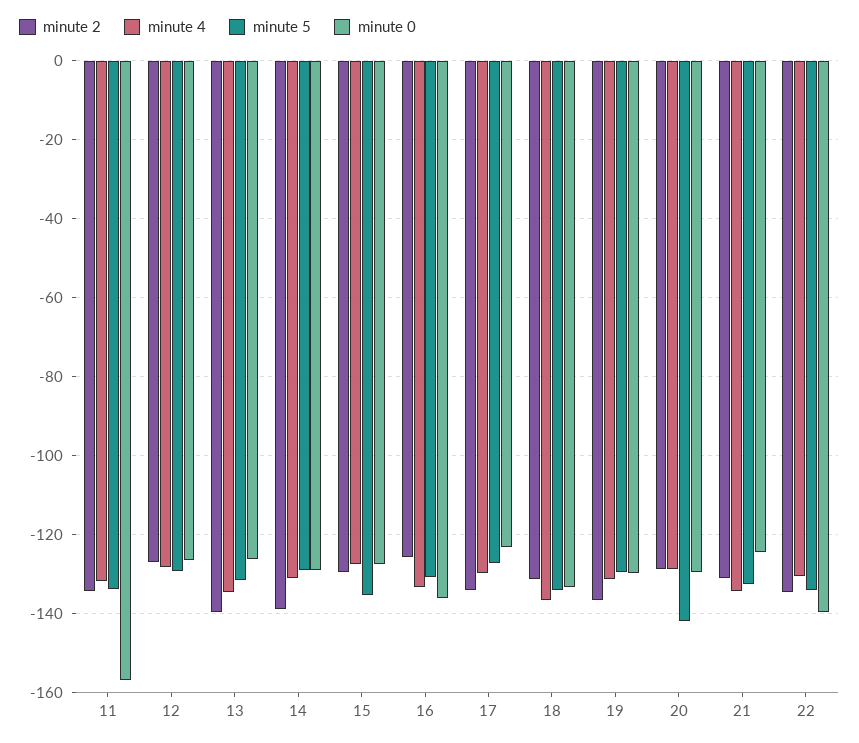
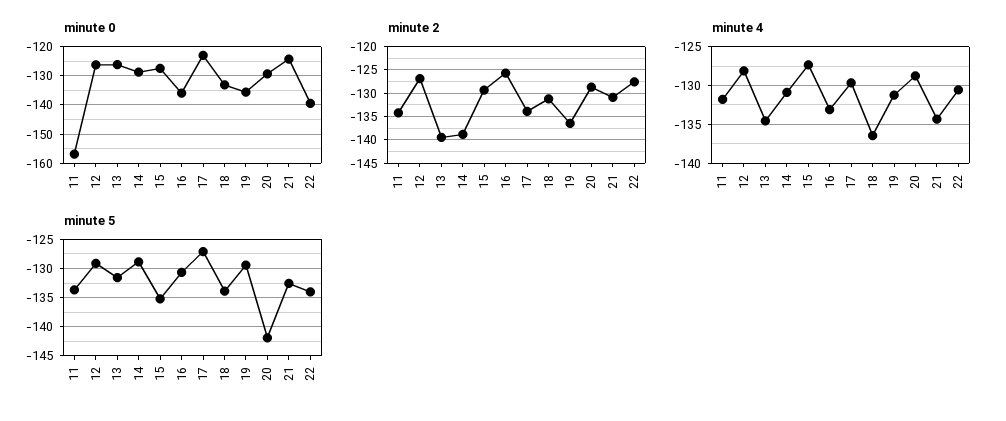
minute 0, 19: -130 -> -135
minute 2, 22: -134 -> -127.5

